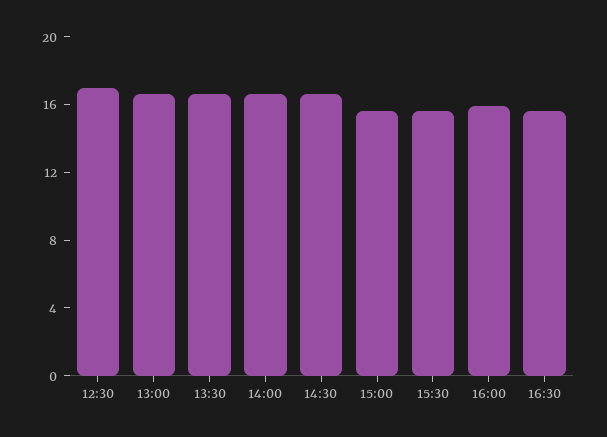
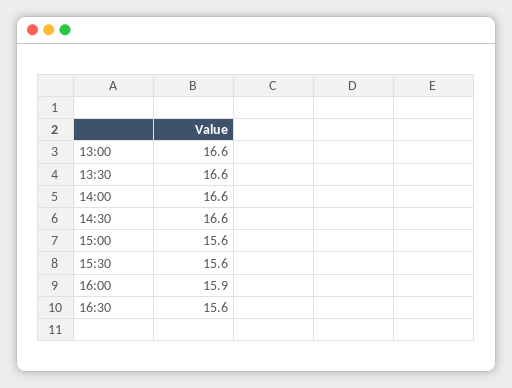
12:30: 17 -> none

